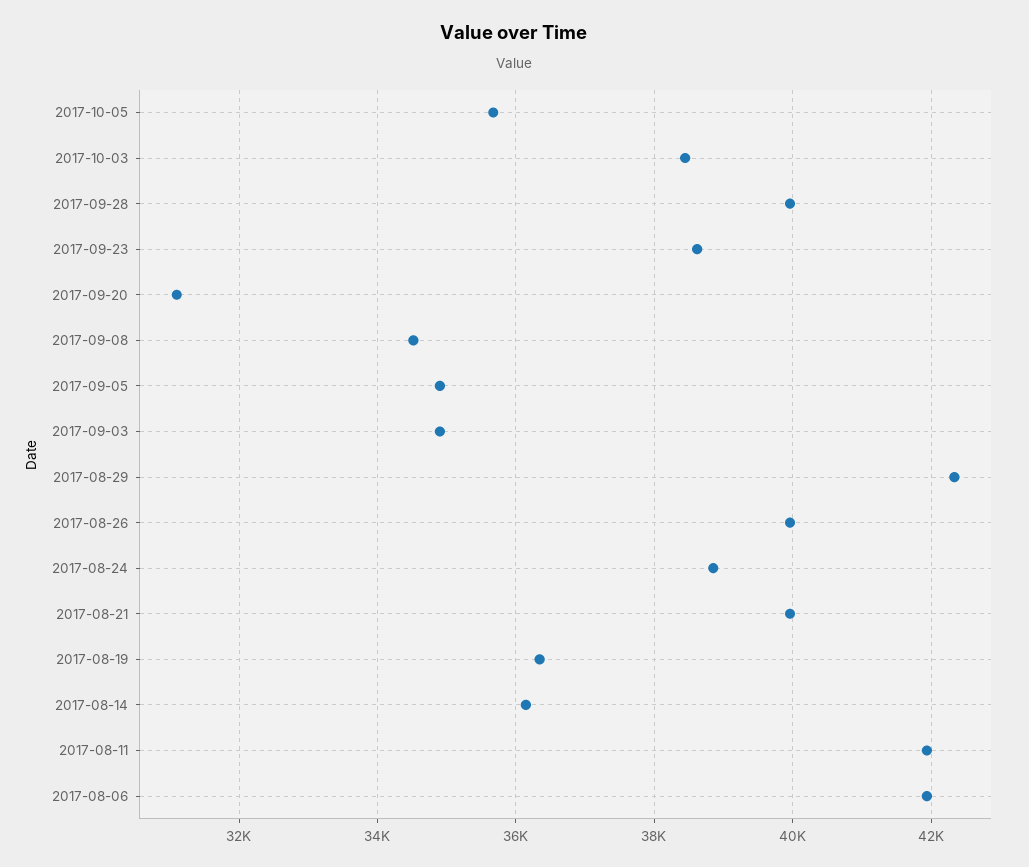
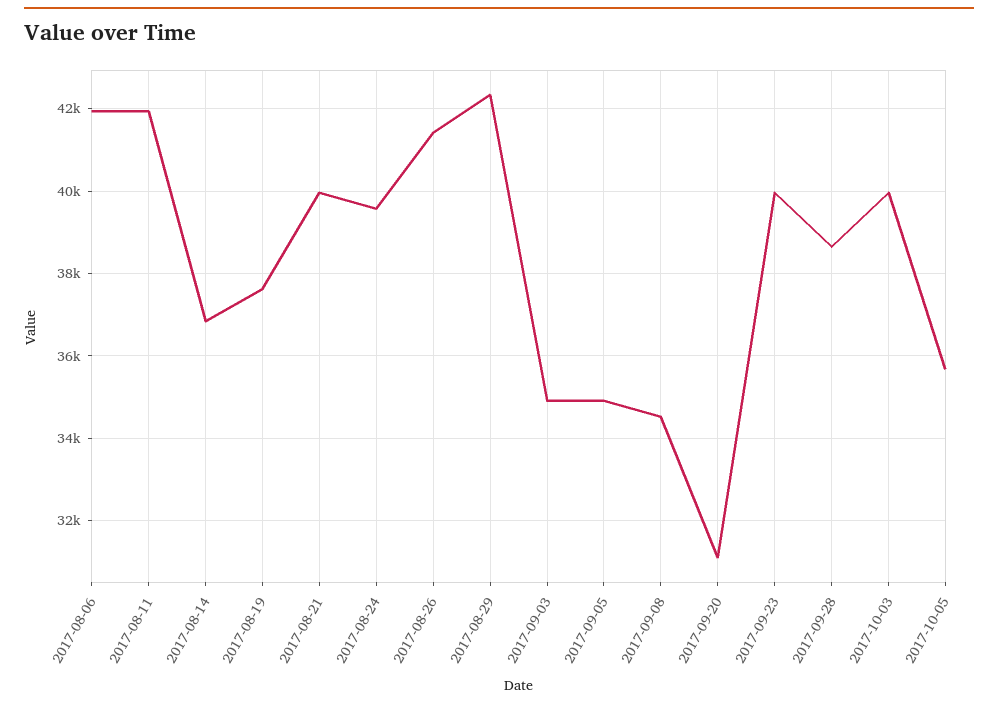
2017-10-03: 38400 -> 40000
2017-09-28: 40000 -> 38600
2017-09-23: 38600 -> 40000
2017-08-26: 40000 -> 41400
2017-08-24: 38800 -> 39600
2017-08-19: 36400 -> 37600
2017-08-14: 36200 -> 36800

